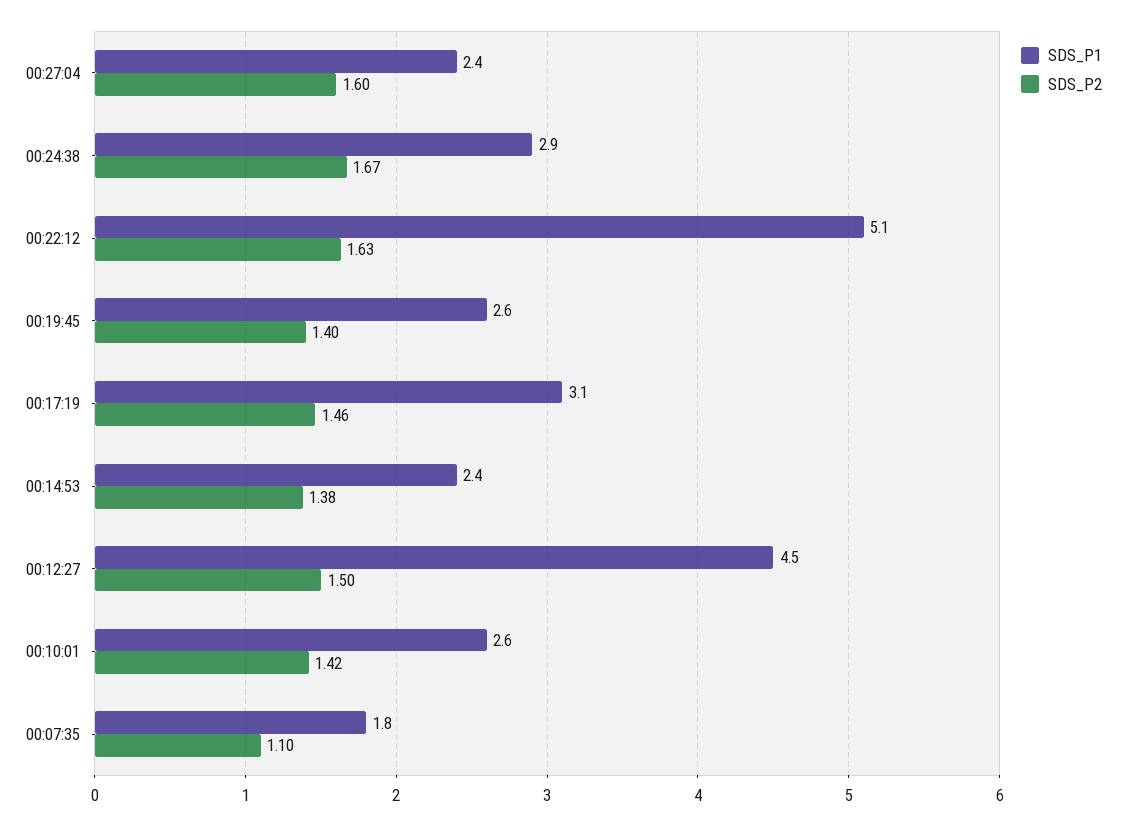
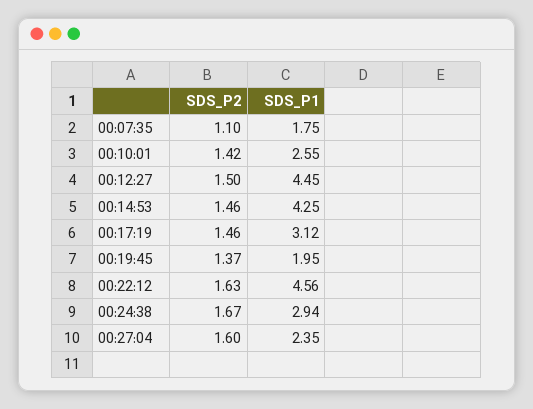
SDS_P1, 00:22:12: 5.1 -> 4.56
SDS_P1, 00:19:45: 2.6 -> 1.95
SDS_P2, 00:19:45: 1.4 -> 1.37
SDS_P1, 00:14:53: 2.4 -> 4.25
SDS_P2, 00:14:53: 1.38 -> 1.46

